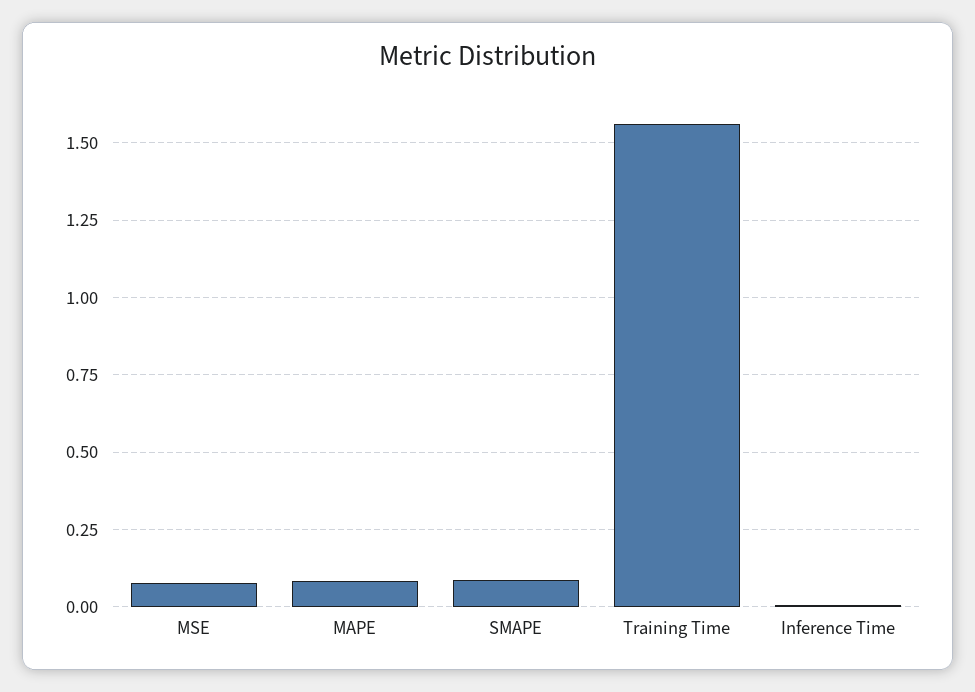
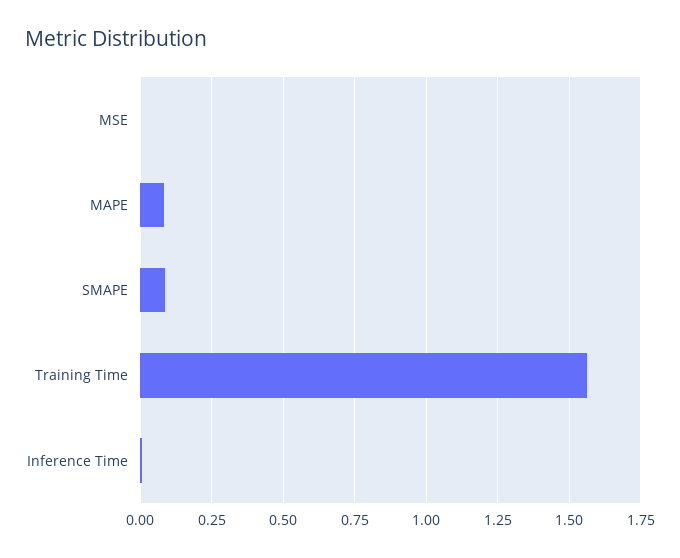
MSE: 0.075 -> 0

